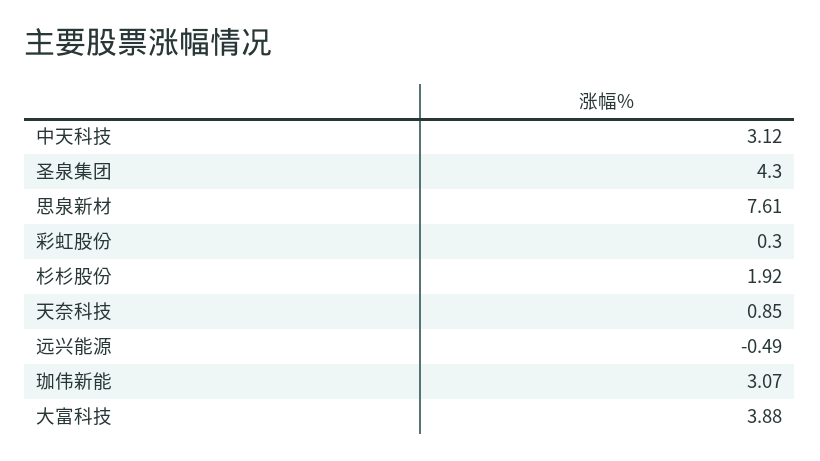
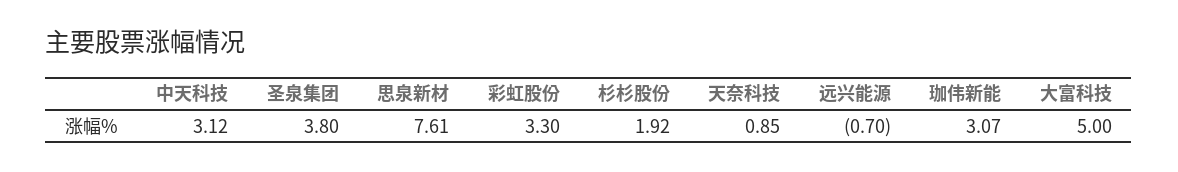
圣泉集团: 4.3 -> 3.8
彩虹股份: 0.3 -> 3.3
远兴能源: -0.49 -> -0.7
大富科技: 3.88 -> 5

